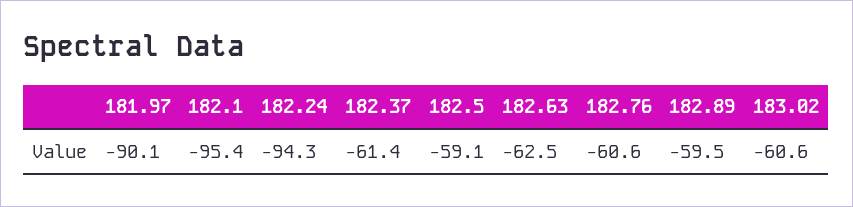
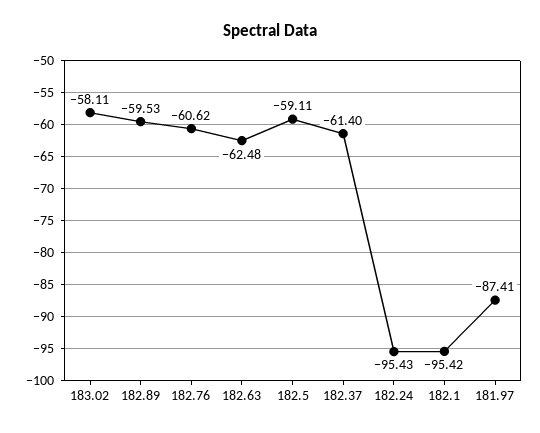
181.97: -90.1 -> -87.41
182.24: -94.3 -> -95.43
183.02: -60.6 -> -58.11

